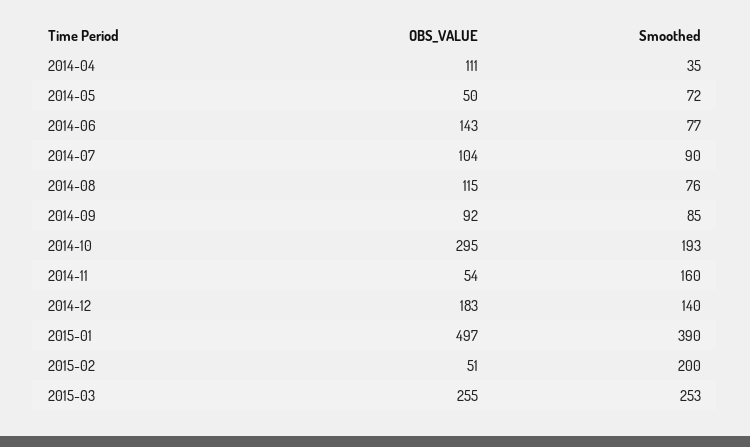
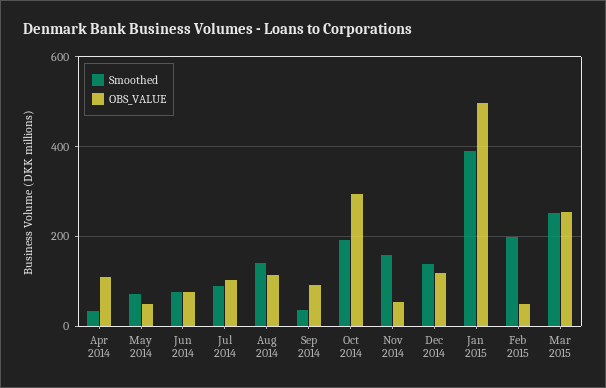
OBS_VALUE, 2014-06: 143 -> 80
Smoothed, 2014-08: 76 -> 140
Smoothed, 2014-09: 85 -> 40
OBS_VALUE, 2014-12: 183 -> 120

